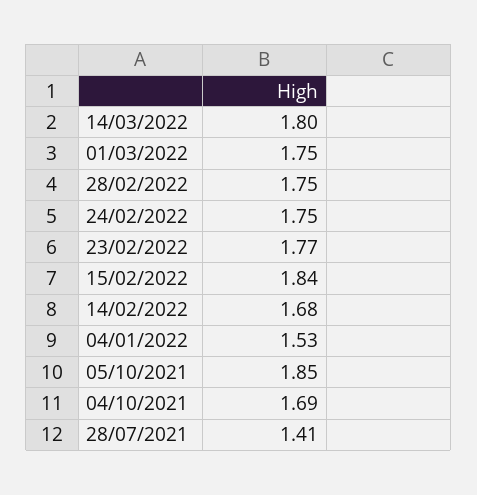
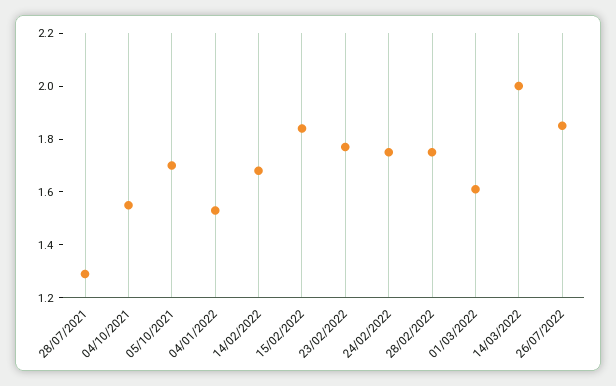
14/03/2022: 1.8 -> 2
01/03/2022: 1.75 -> 1.6
05/10/2021: 1.85 -> 1.7
04/10/2021: 1.69 -> 1.55
28/07/2021: 1.41 -> 1.3
26/07/2022: none -> 1.85

